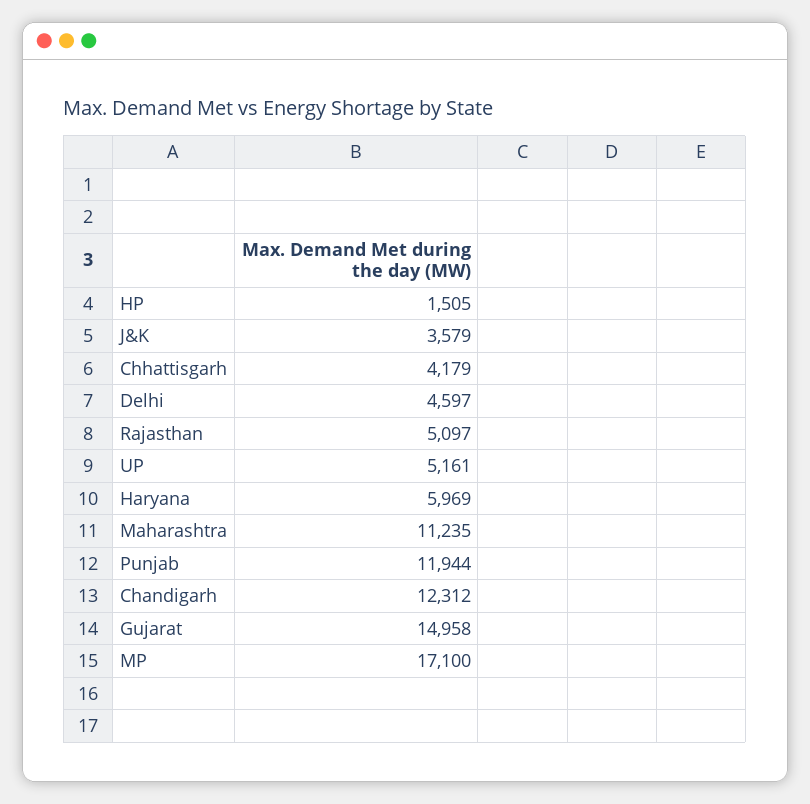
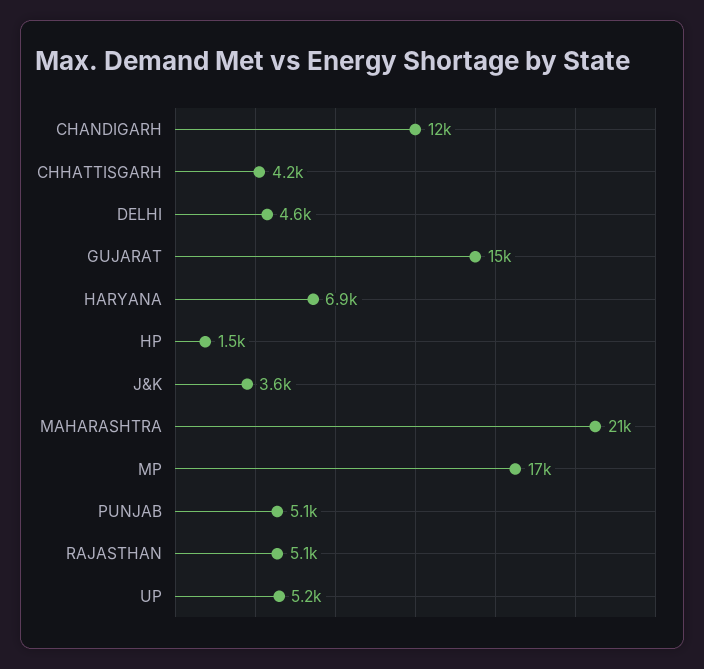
Haryana: 5969 -> 6900
Maharashtra: 11235 -> 21000
Punjab: 11944 -> 5100

